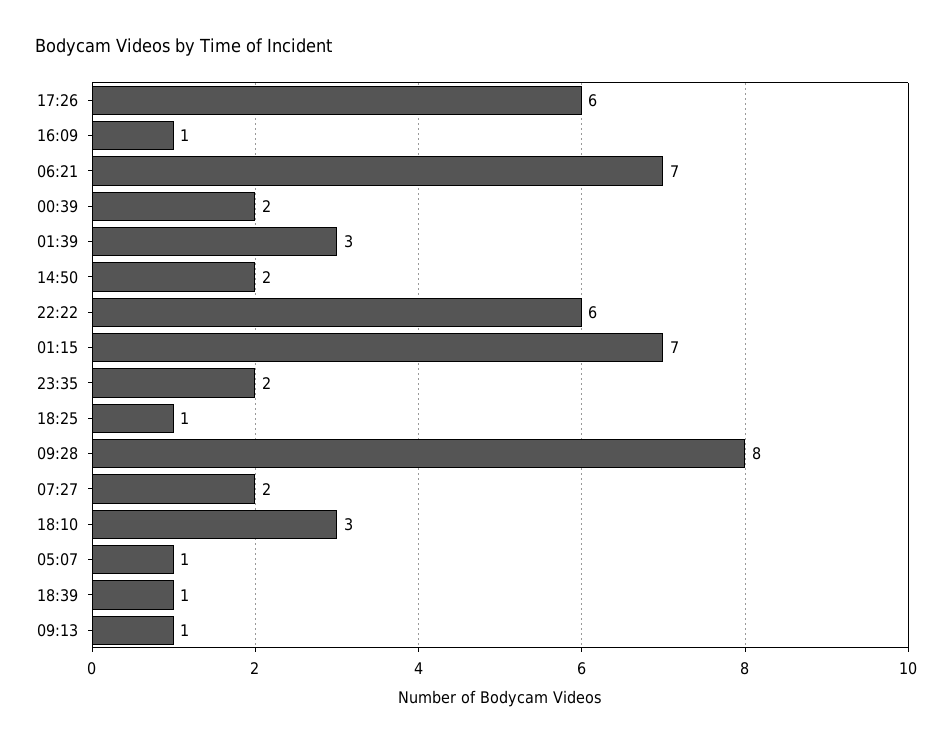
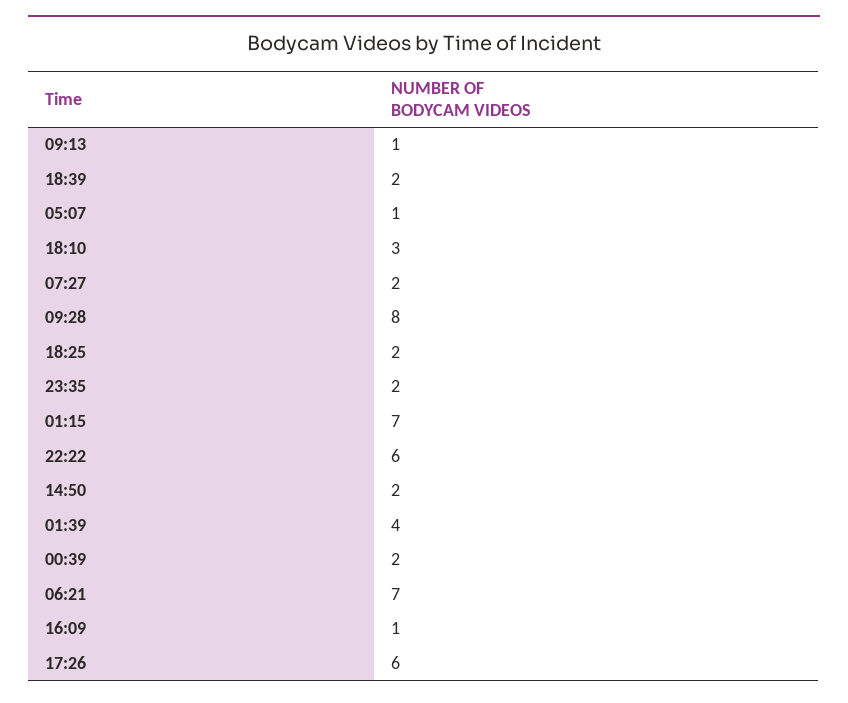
01:39: 3 -> 4
18:25: 1 -> 2
18:39: 1 -> 2

